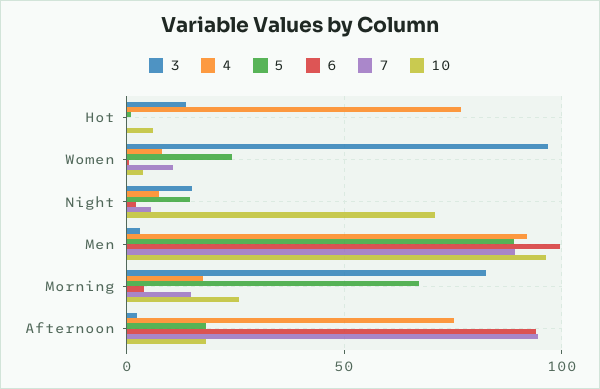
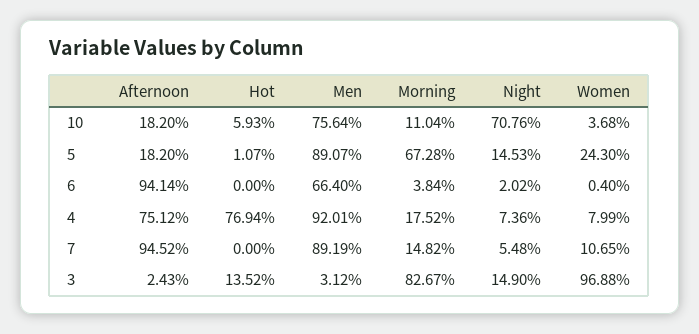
6, Men: 100 -> 66.4
10, Men: 95 -> 75.64
10, Morning: 25 -> 11.04

